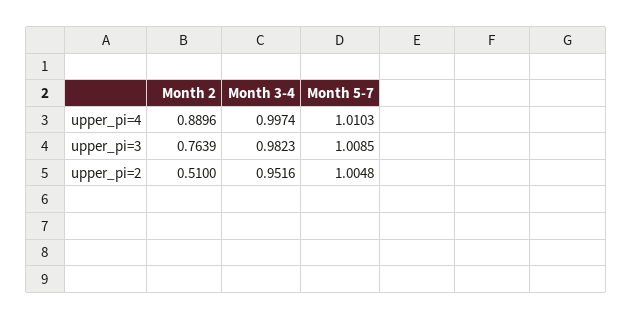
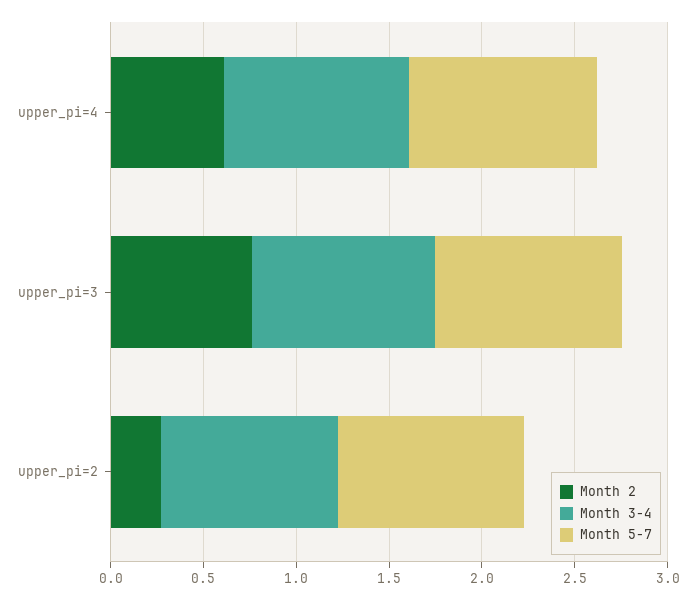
Month 2, upper_pi=4: 0.8896 -> 0.6
Month 2, upper_pi=2: 0.51 -> 0.3

